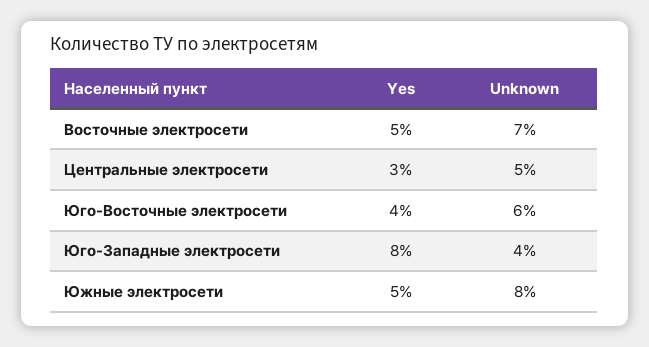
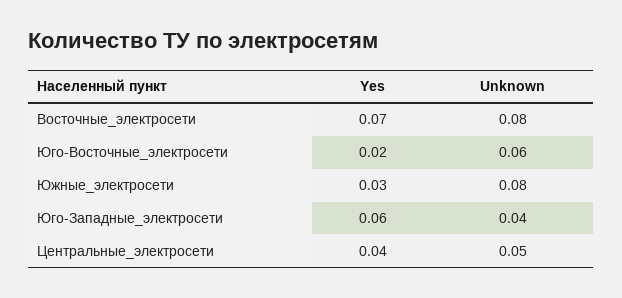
Yes, Восточные электросети: 0.05 -> 0.07
Unknown, Восточные электросети: 0.07 -> 0.08
Yes, Центральные электросети: 0.03 -> 0.04
Yes, Юго-Восточные электросети: 0.04 -> 0.02
Yes, Юго-Западные электросети: 0.08 -> 0.06
Yes, Южные электросети: 0.05 -> 0.03

